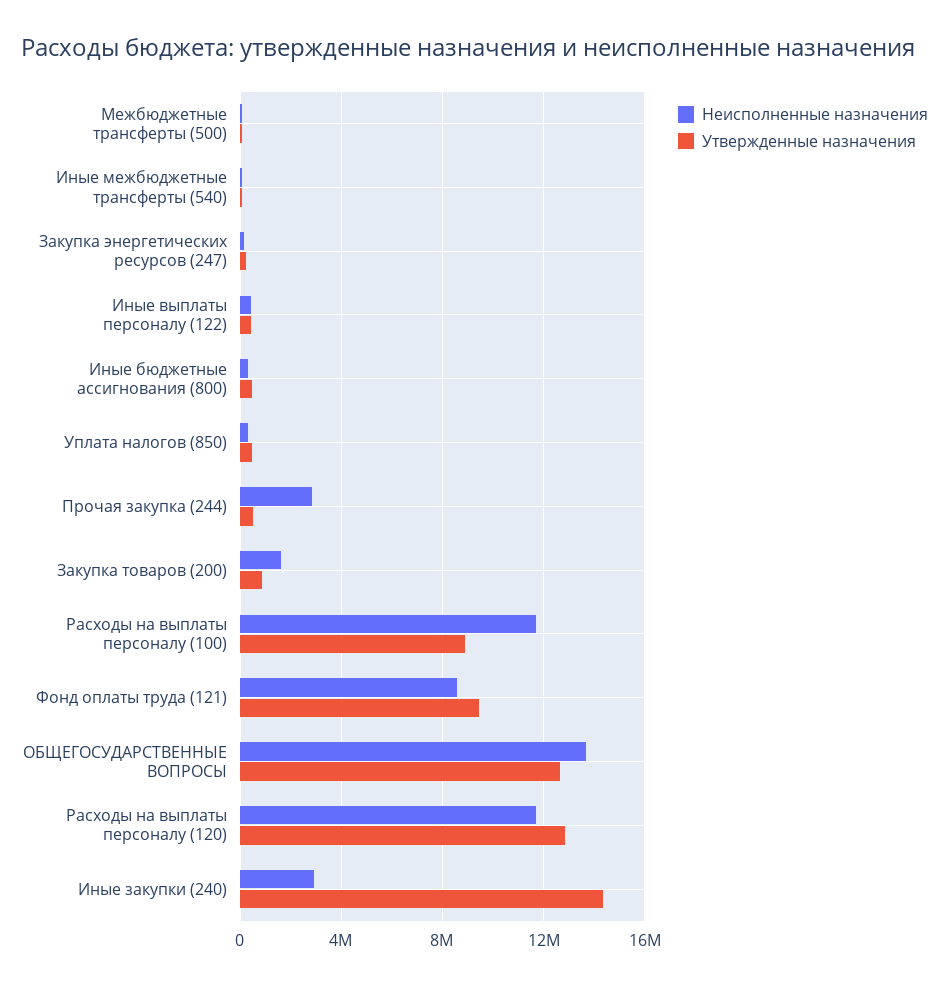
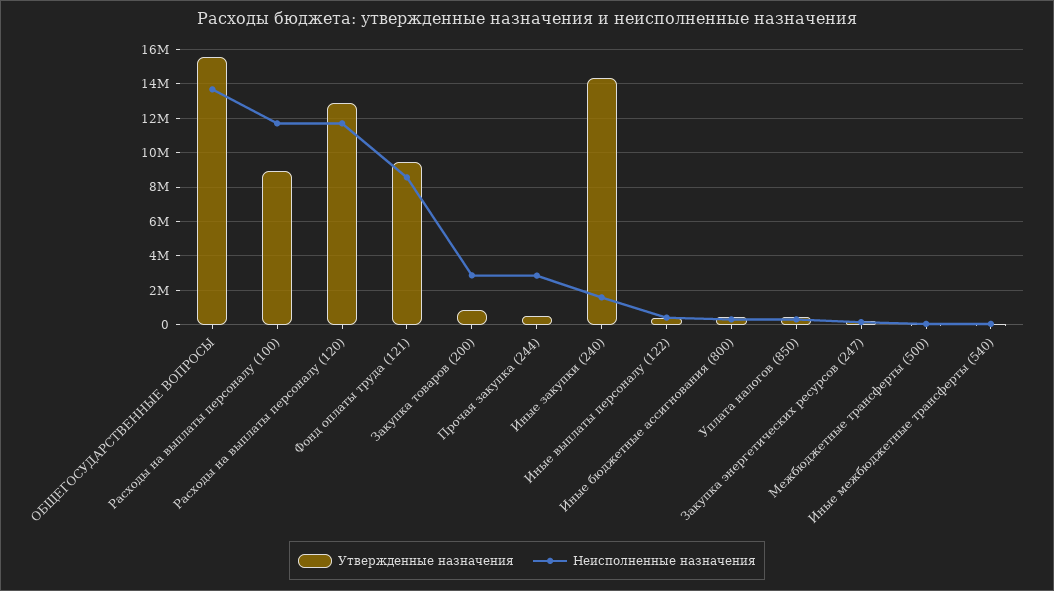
Неисполненные назначения, Закупка товаров (200): 1500000 -> 3000000
Утвержденные назначения, ОБЩЕГОСУДАРСТВЕННЫЕ ВОПРОСЫ: 12500000 -> 15500000
Неисполненные назначения, Иные закупки (240): 3000000 -> 1500000

